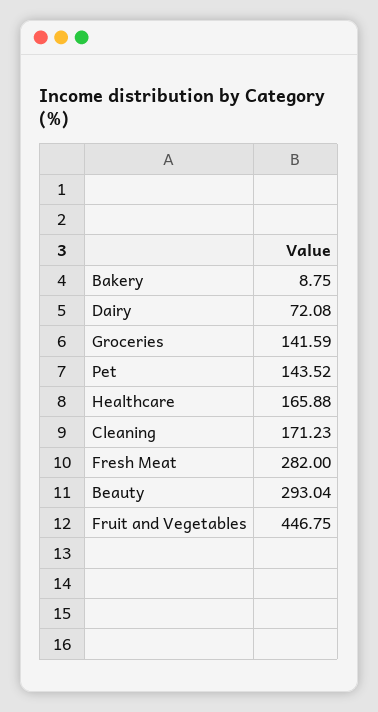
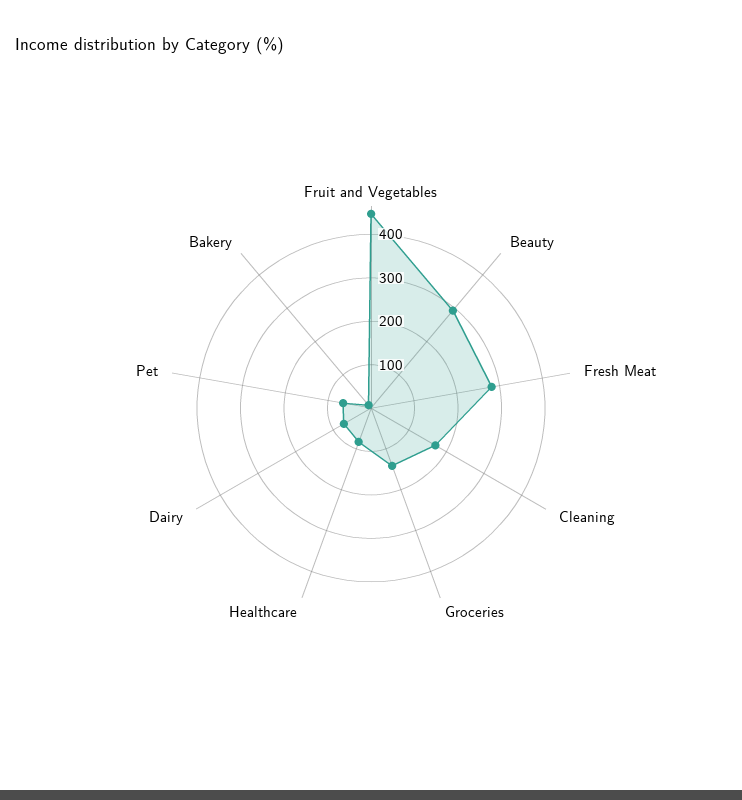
Pet: 143.52 -> 60
Healthcare: 165.88 -> 80

